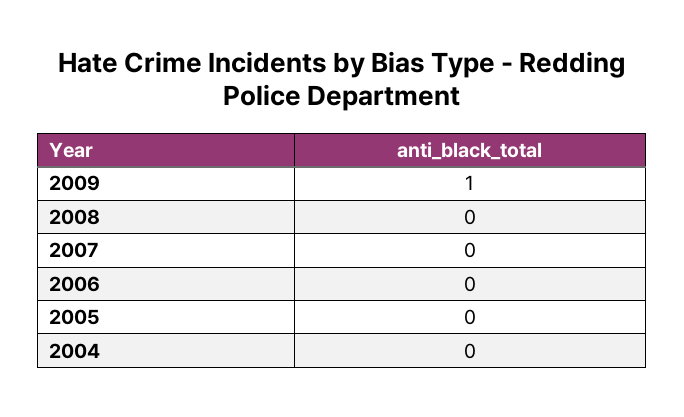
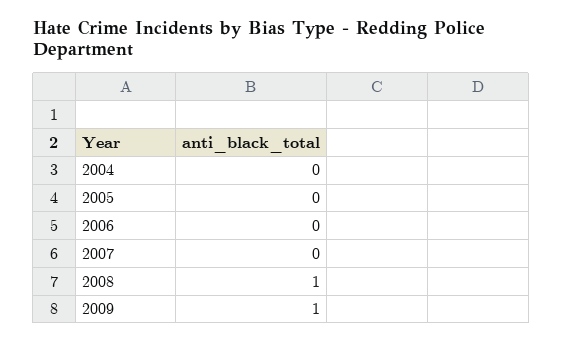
2008: 0 -> 1

